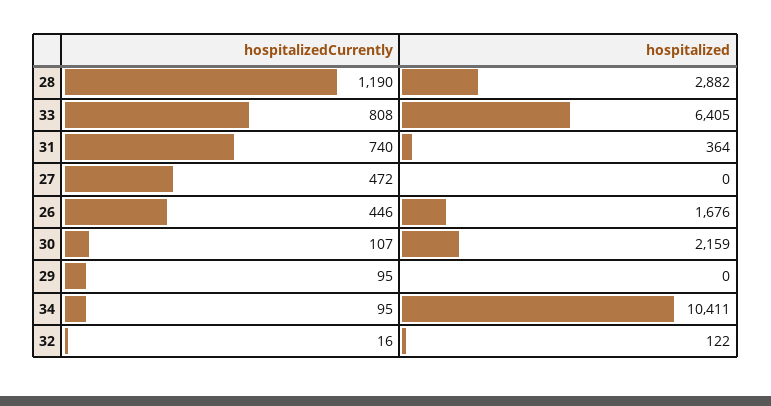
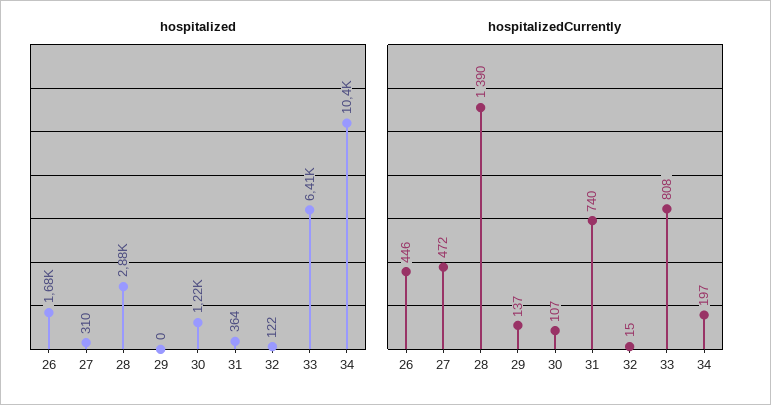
hospitalizedCurrently, 28: 1190 -> 1390
hospitalized, 27: 0 -> 310
hospitalized, 30: 2159 -> 1220
hospitalizedCurrently, 29: 95 -> 137
hospitalizedCurrently, 34: 95 -> 197
hospitalizedCurrently, 32: 16 -> 15

